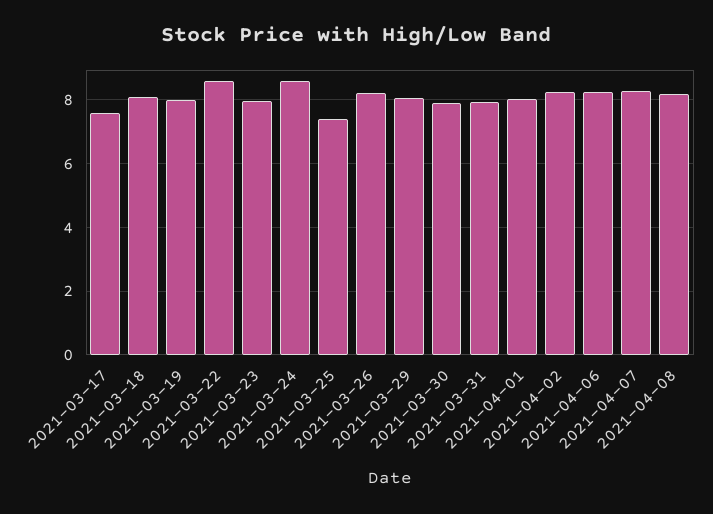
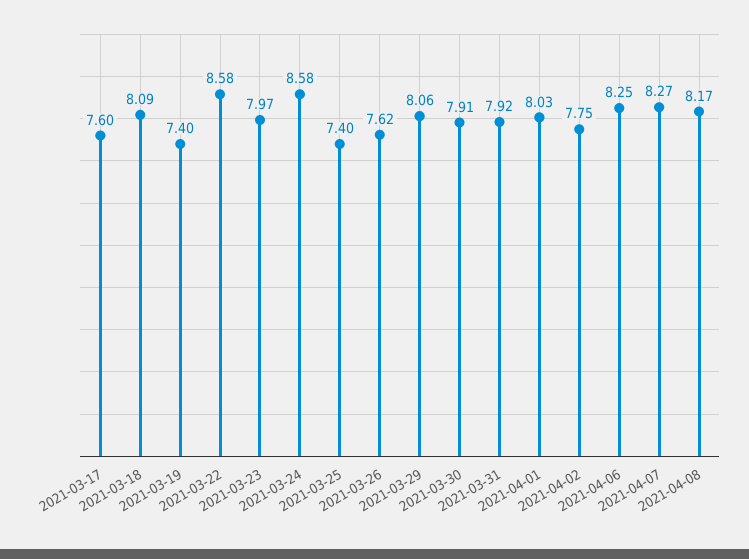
2021-03-19: 8 -> 7.4
2021-03-26: 8.2 -> 7.62
2021-04-02: 8.2 -> 7.75

